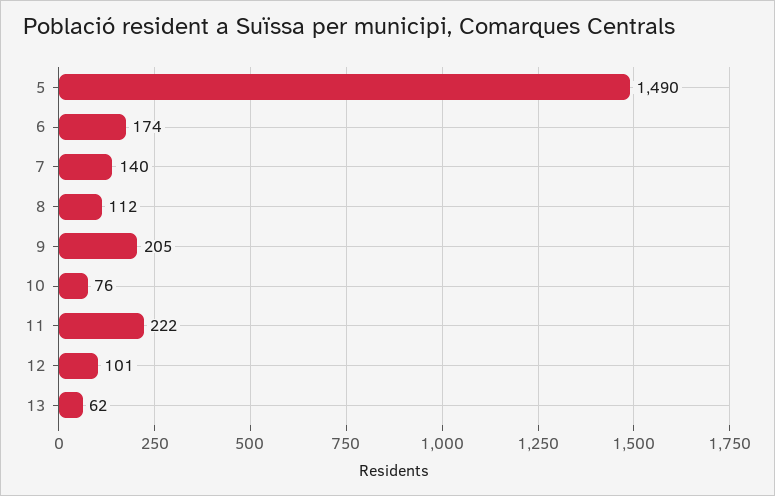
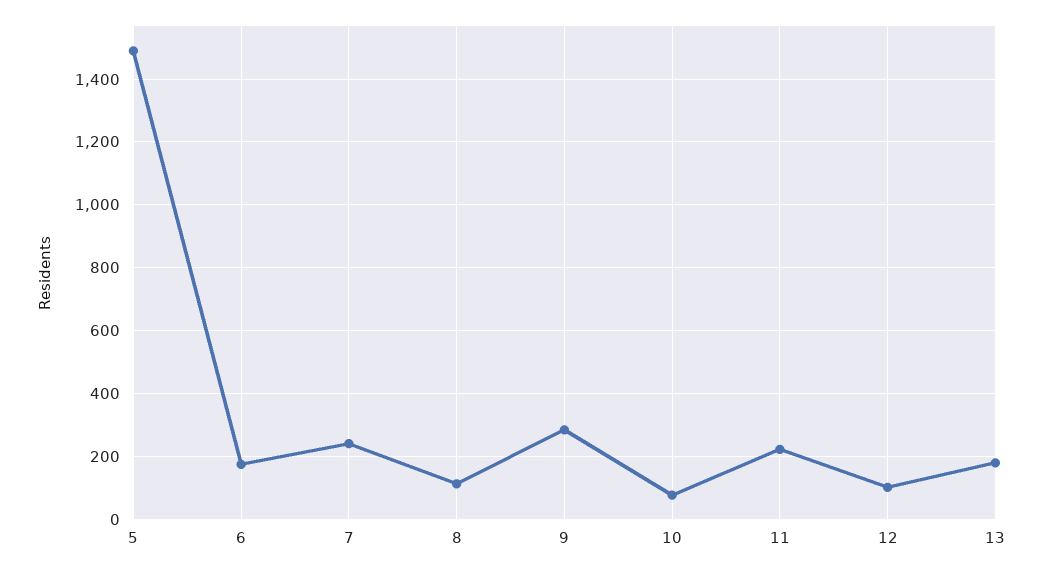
7: 140 -> 240
9: 205 -> 280
13: 62 -> 180

